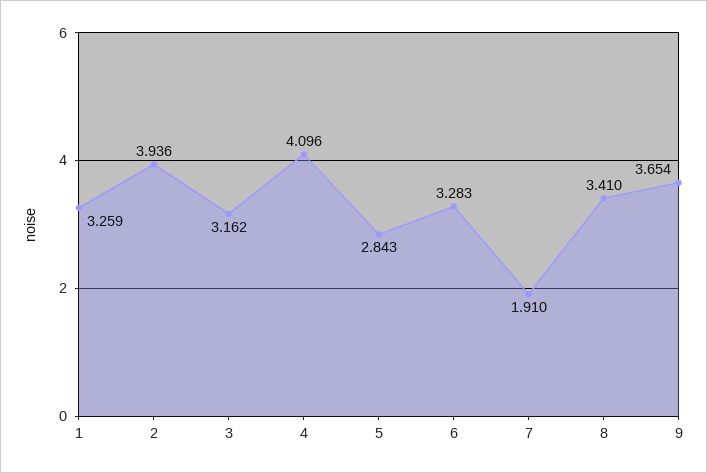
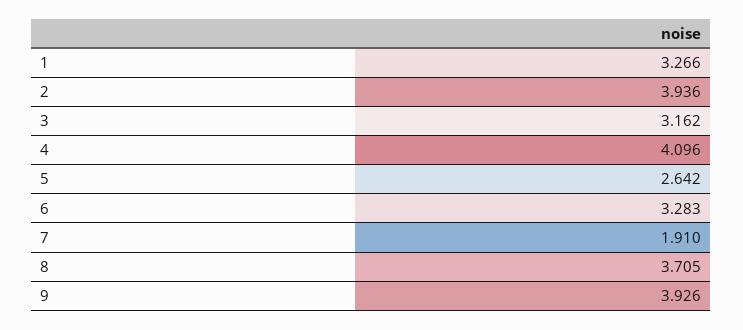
1: 3.259 -> 3.266
5: 2.843 -> 2.642
8: 3.41 -> 3.705
9: 3.654 -> 3.926

